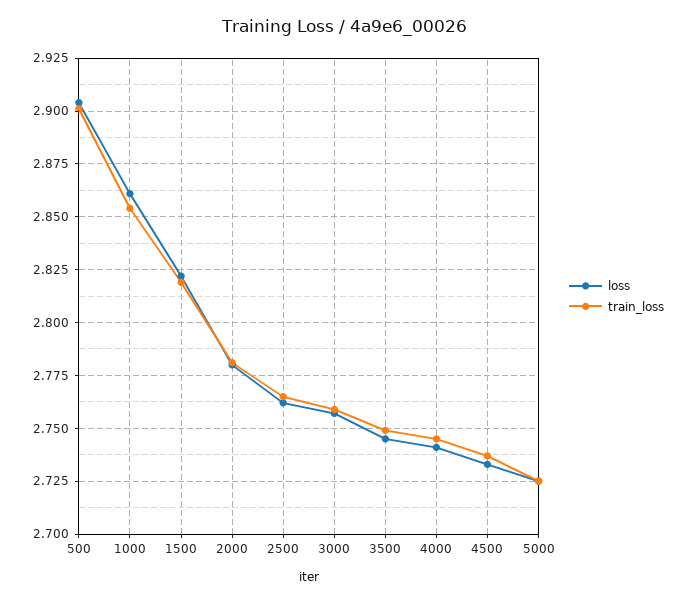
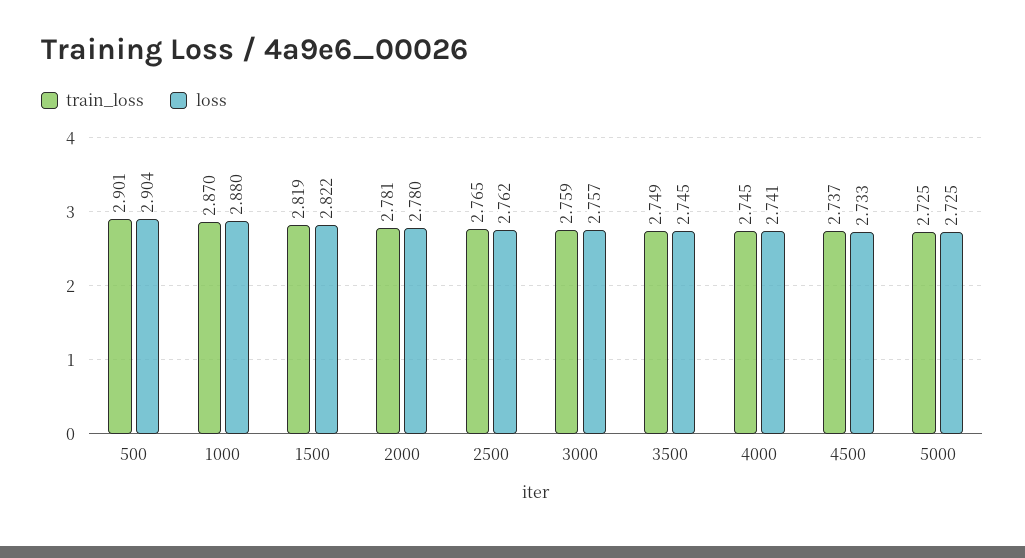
loss, 1000: 2.86 -> 2.88
train_loss, 1000: 2.855 -> 2.87

